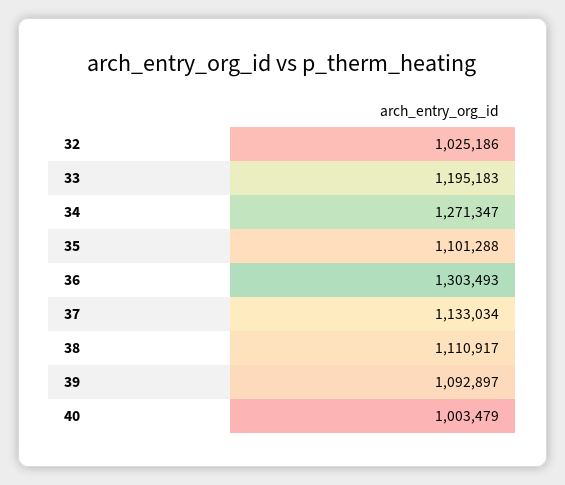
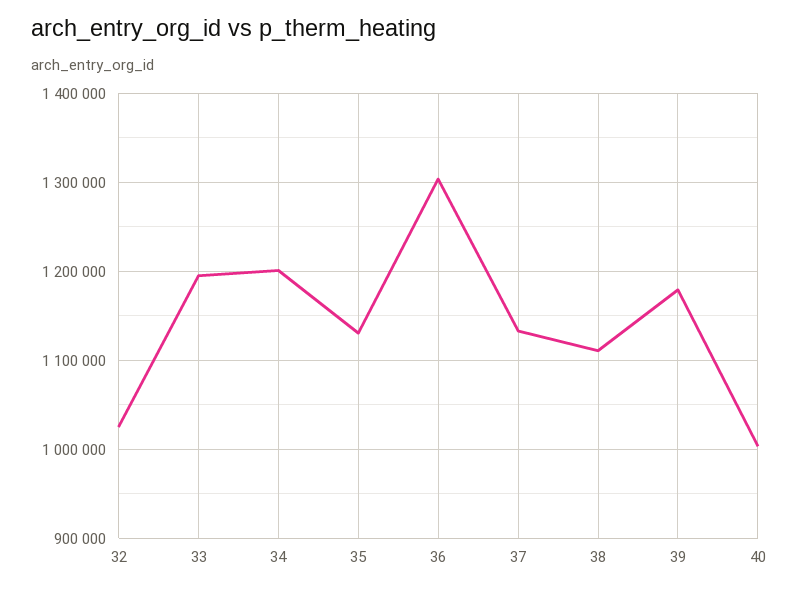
34: 1271347 -> 1200000
35: 1101288 -> 1130000
39: 1092897 -> 1180000

